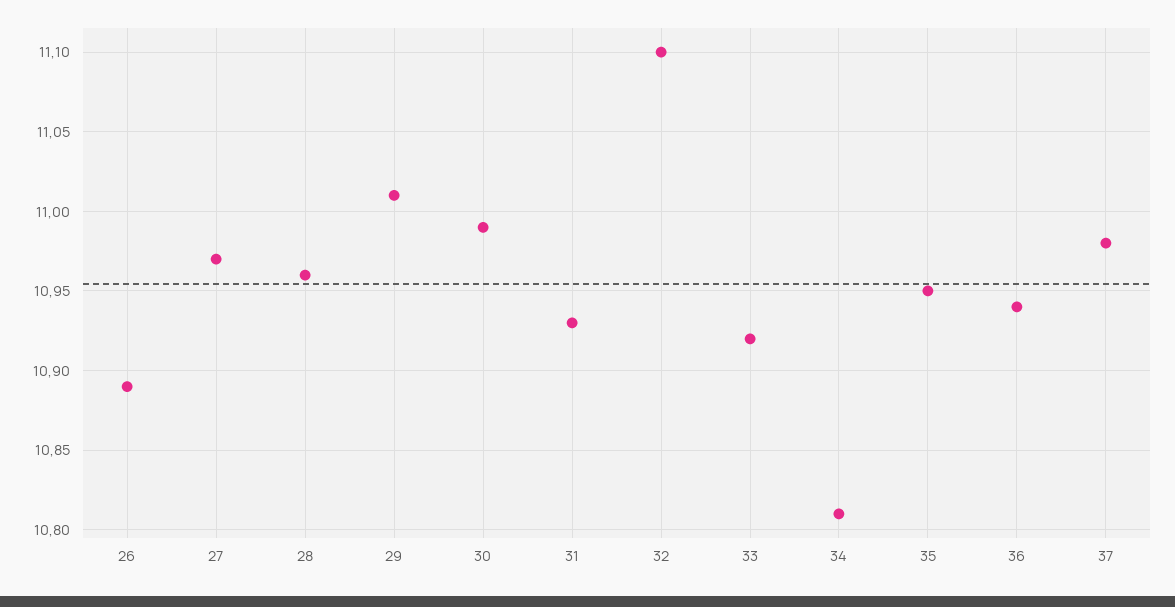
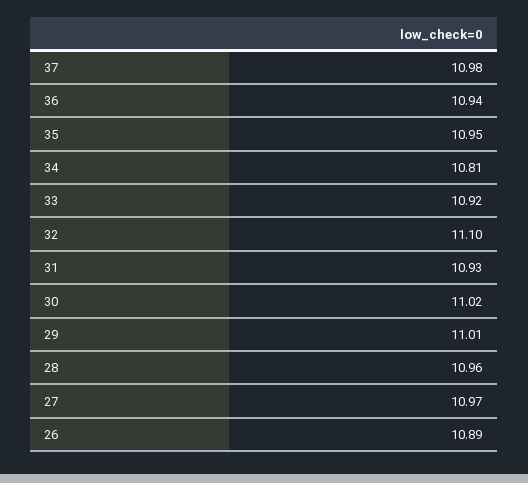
30: 10.99 -> 11.02

